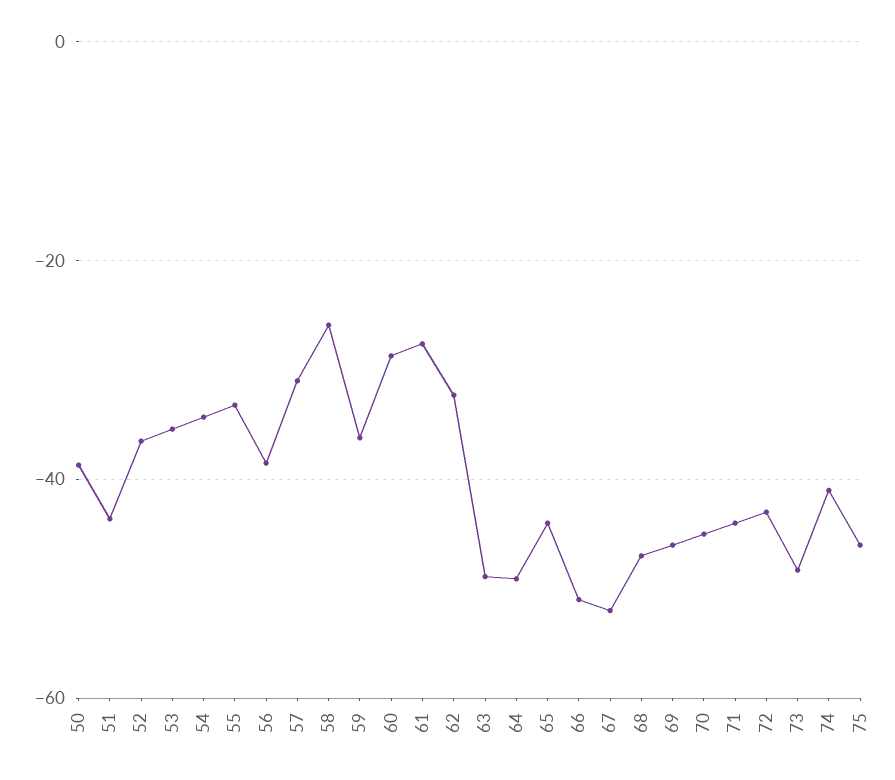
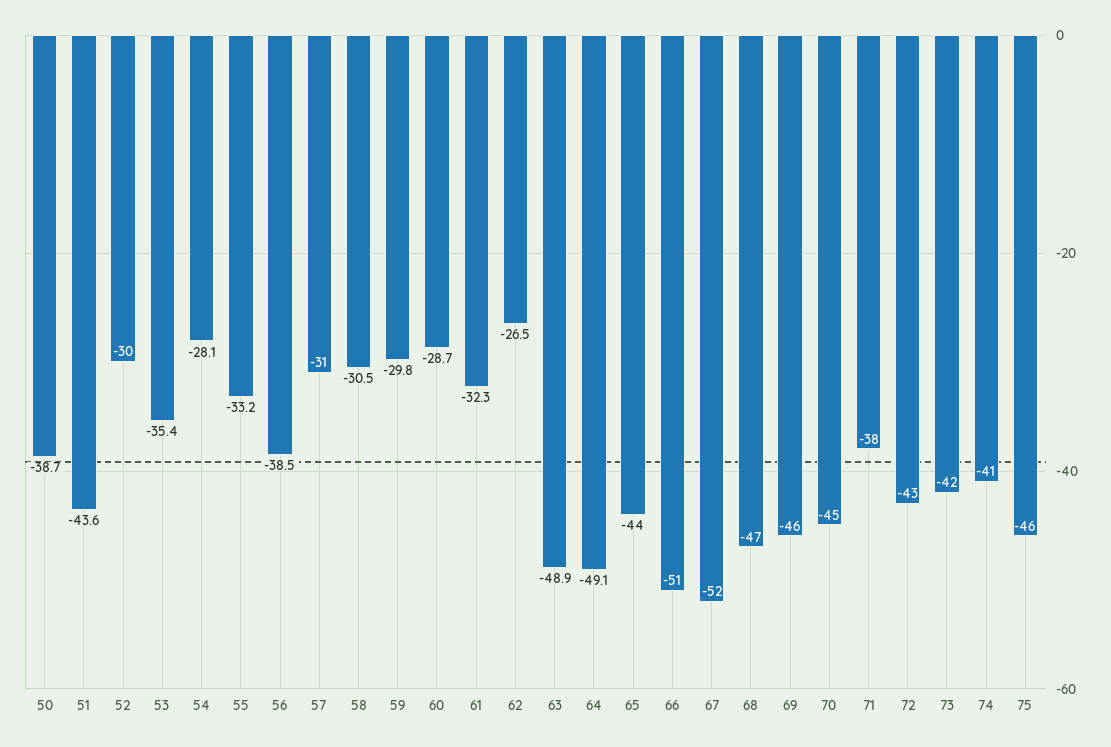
52: -36 -> -30
54: -34 -> -28.1
58: -26 -> -30.5
59: -36 -> -29.8
61: -28 -> -32.3
62: -32 -> -26.5
71: -44 -> -38
73: -48 -> -42

